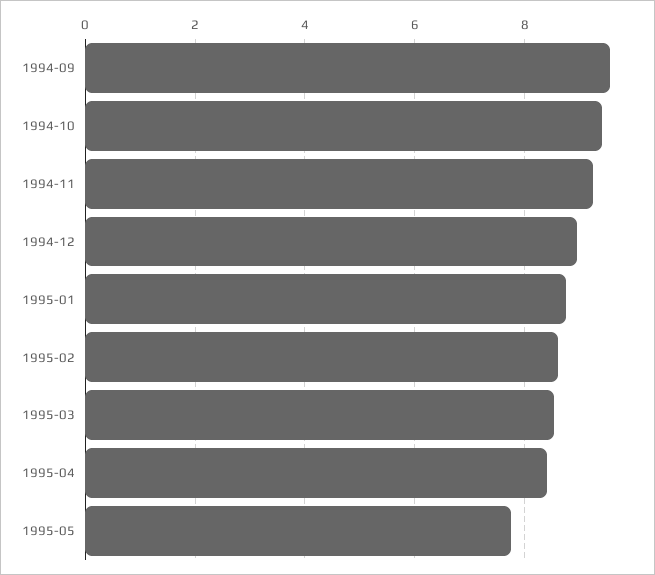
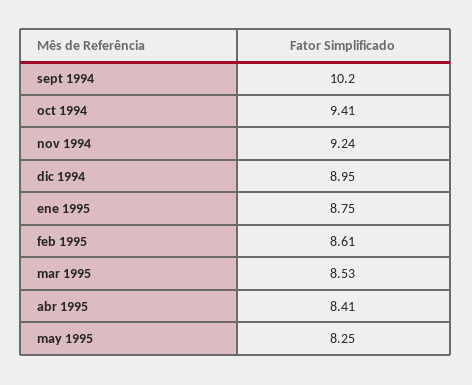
1994-09: 9.6 -> 10.2
1995-05: 7.8 -> 8.25

